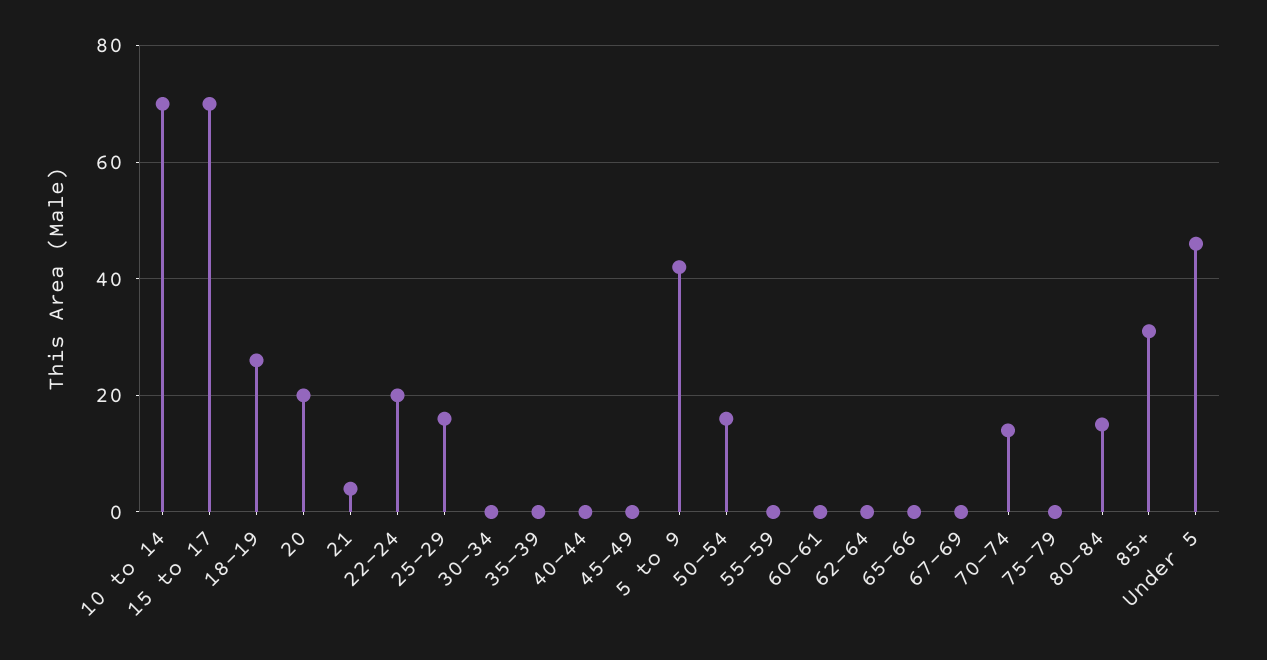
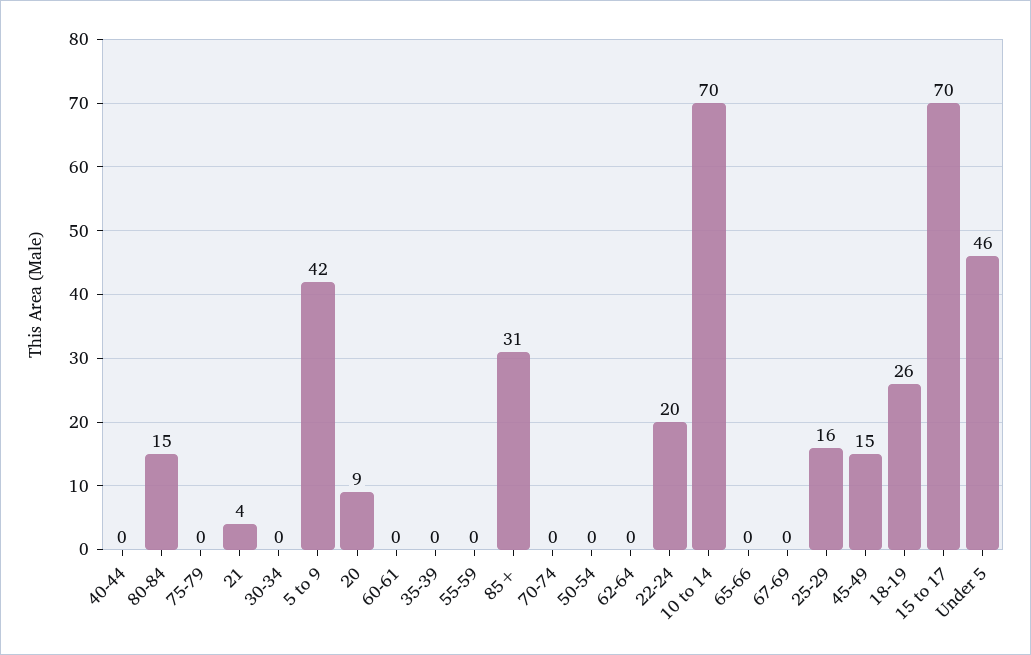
20: 20 -> 9
45-49: 0 -> 15
50-54: 15 -> 0
70-74: 15 -> 0

